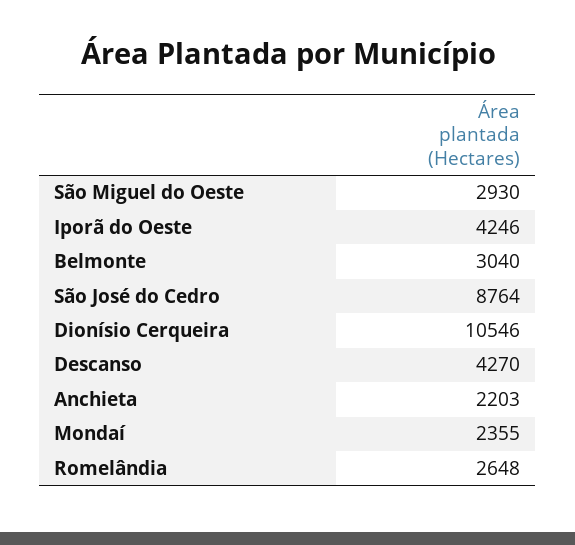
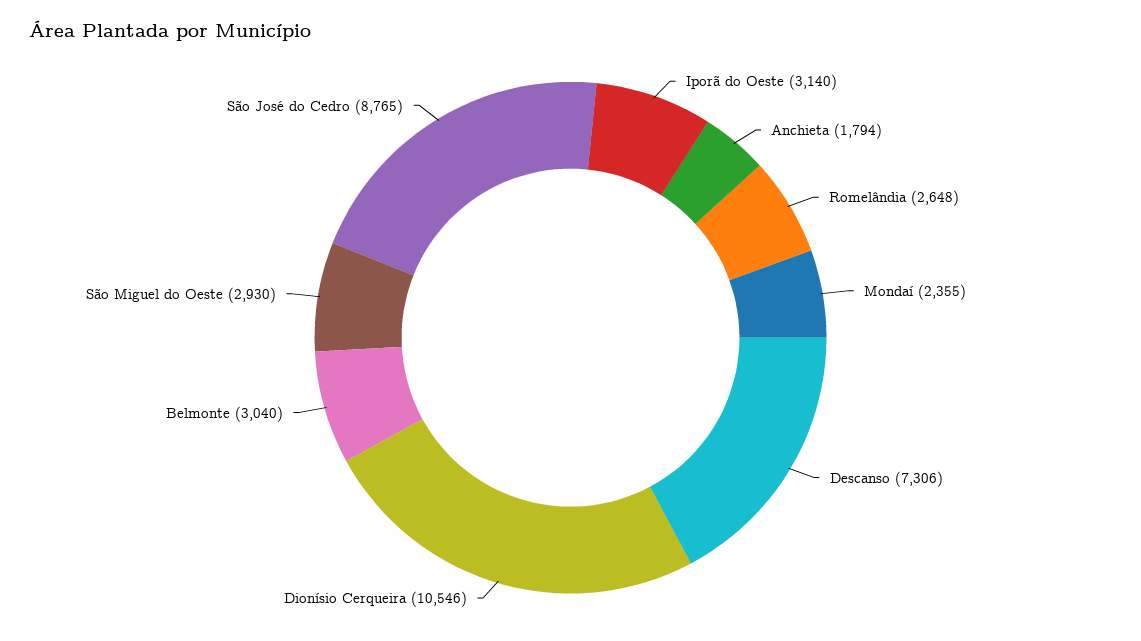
Iporã do Oeste: 4246 -> 3140
São José do Cedro: 8764 -> 8765
Descanso: 4270 -> 7306
Anchieta: 2203 -> 1794

